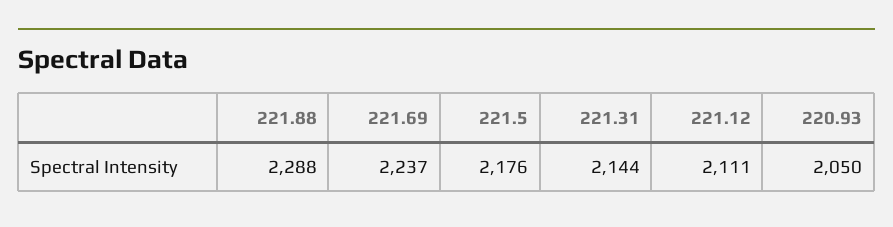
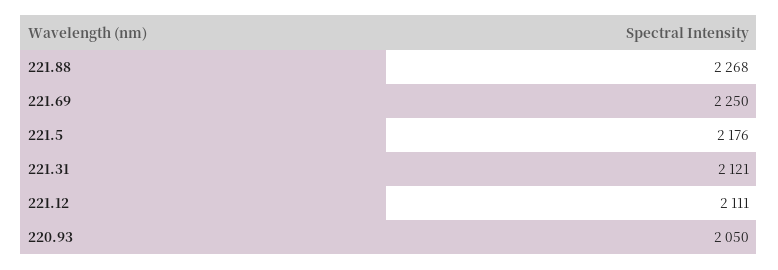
221.88: 2288 -> 2268
221.69: 2237 -> 2250
221.31: 2144 -> 2121

